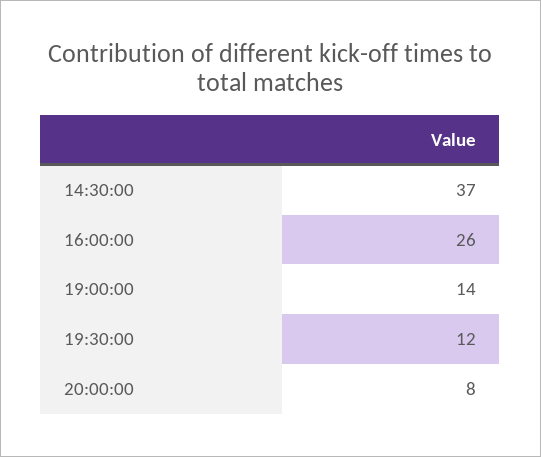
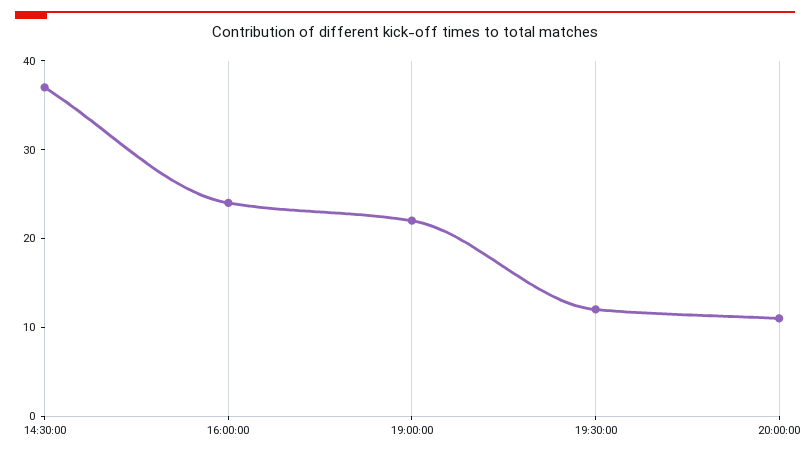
16:00:00: 26 -> 24
19:00:00: 14 -> 22
20:00:00: 8 -> 11

